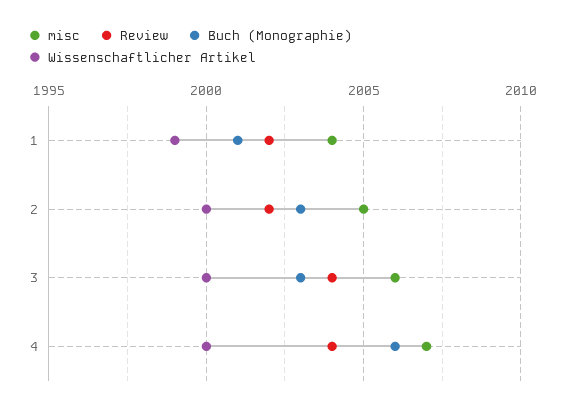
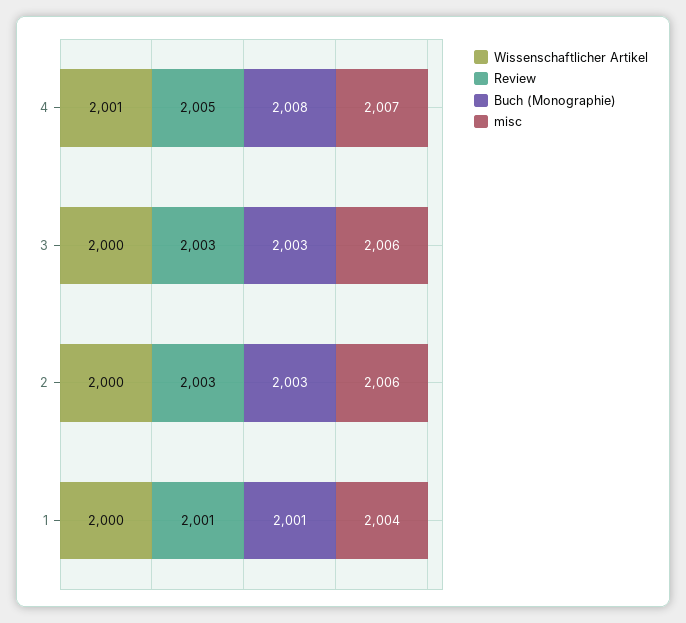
Review, 1: 2002 -> 2001
Wissenschaftlicher Artikel, 1: 1999 -> 2000
misc, 2: 2005 -> 2006
Review, 2: 2002 -> 2003
Review, 3: 2004 -> 2003
Review, 4: 2004 -> 2005
Buch (Monographie), 4: 2006 -> 2008
Wissenschaftlicher Artikel, 4: 2000 -> 2001

